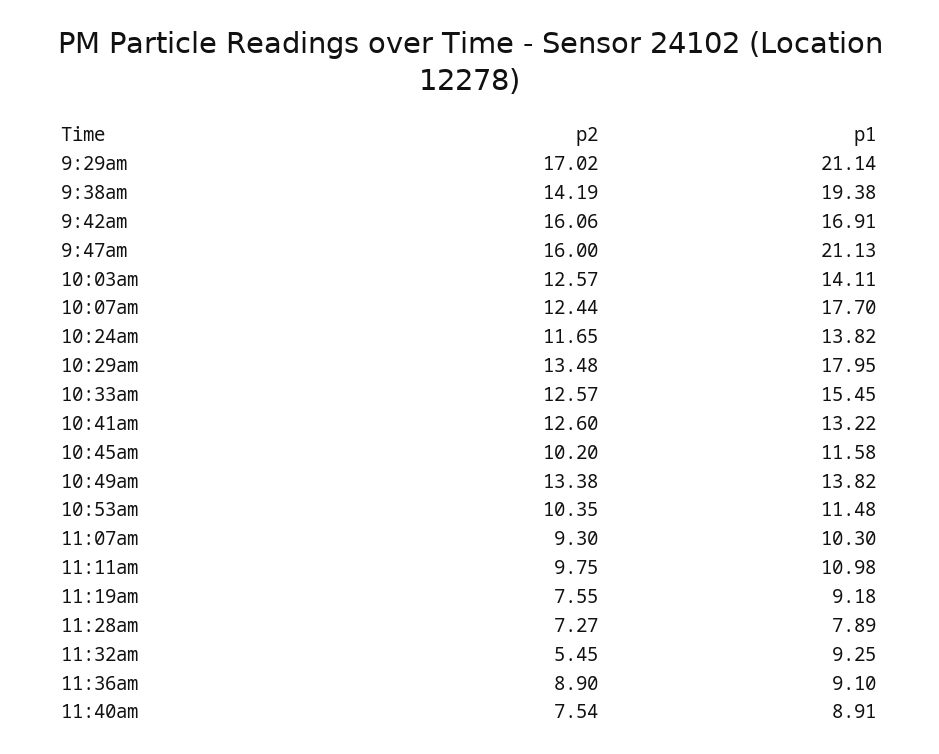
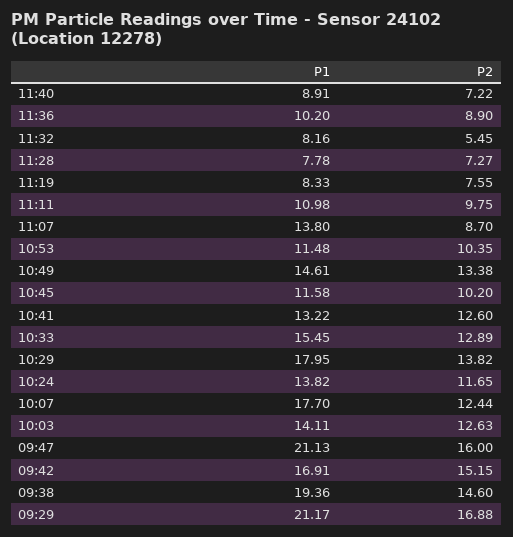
p2, 9:29am: 17.02 -> 16.88
p1, 9:29am: 21.14 -> 21.17
p2, 9:38am: 14.19 -> 14.6
p1, 9:38am: 19.38 -> 19.36
p2, 9:42am: 16.06 -> 15.15
p2, 10:03am: 12.57 -> 12.63
p2, 10:29am: 13.48 -> 13.82
p2, 10:33am: 12.57 -> 12.89
p1, 10:49am: 13.82 -> 14.61
p2, 11:07am: 9.3 -> 8.7
p1, 11:07am: 10.3 -> 13.8
p1, 11:19am: 9.18 -> 8.33
p1, 11:28am: 7.89 -> 7.78
p1, 11:32am: 9.25 -> 8.16
p1, 11:36am: 9.1 -> 10.2
p2, 11:40am: 7.54 -> 7.22

